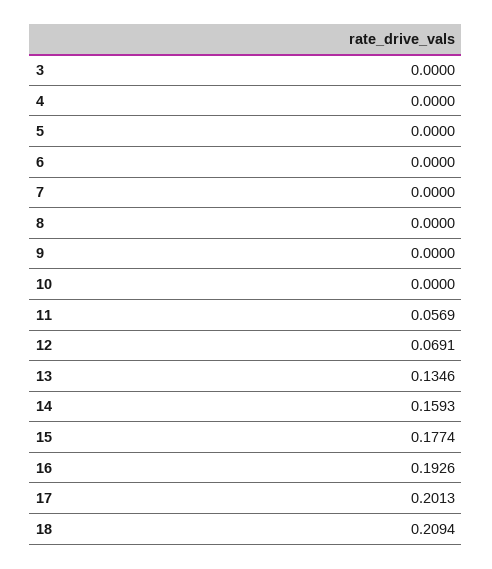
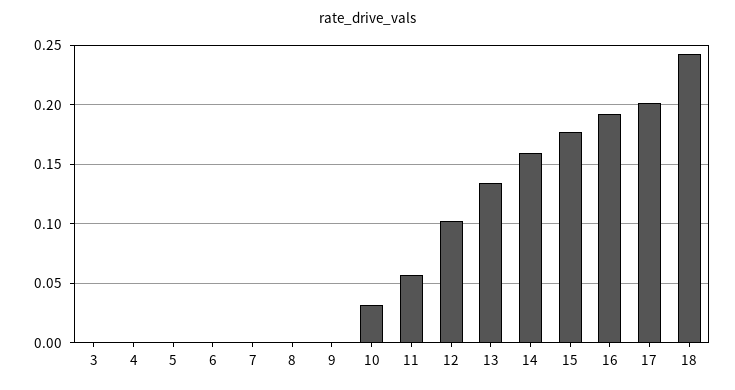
10: 0 -> 0.03
12: 0.0691 -> 0.1
18: 0.2094 -> 0.24

